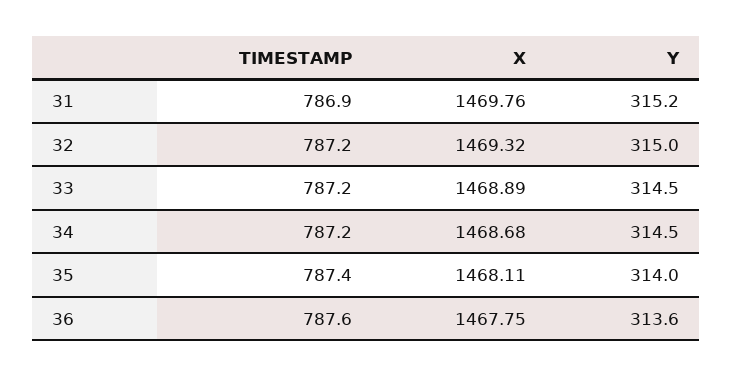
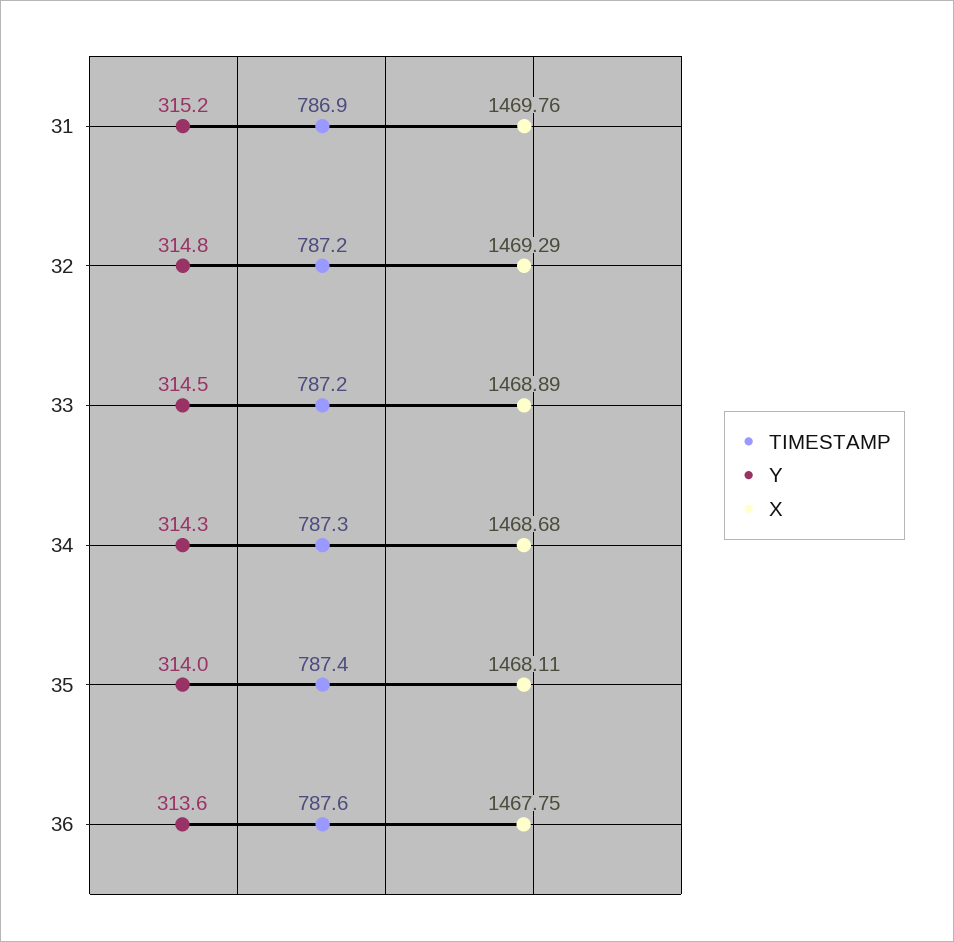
X, 32: 1469.32 -> 1469.29
Y, 32: 315 -> 314.8
TIMESTAMP, 34: 787.2 -> 787.3
Y, 34: 314.5 -> 314.3

